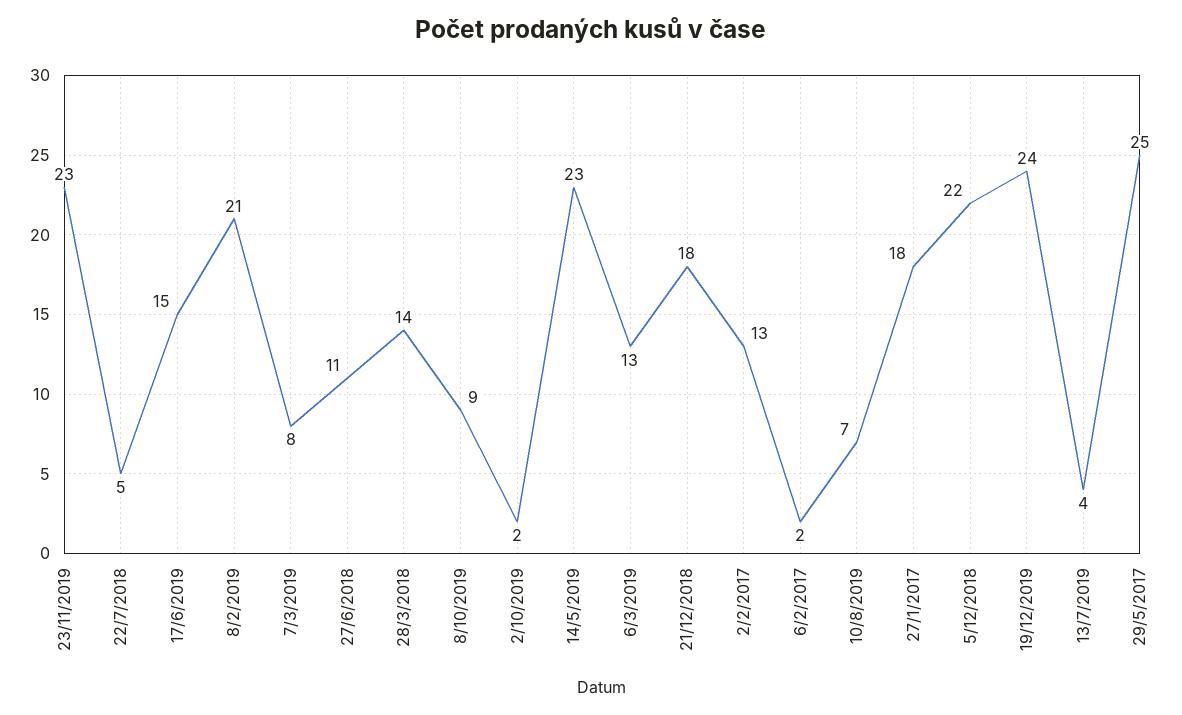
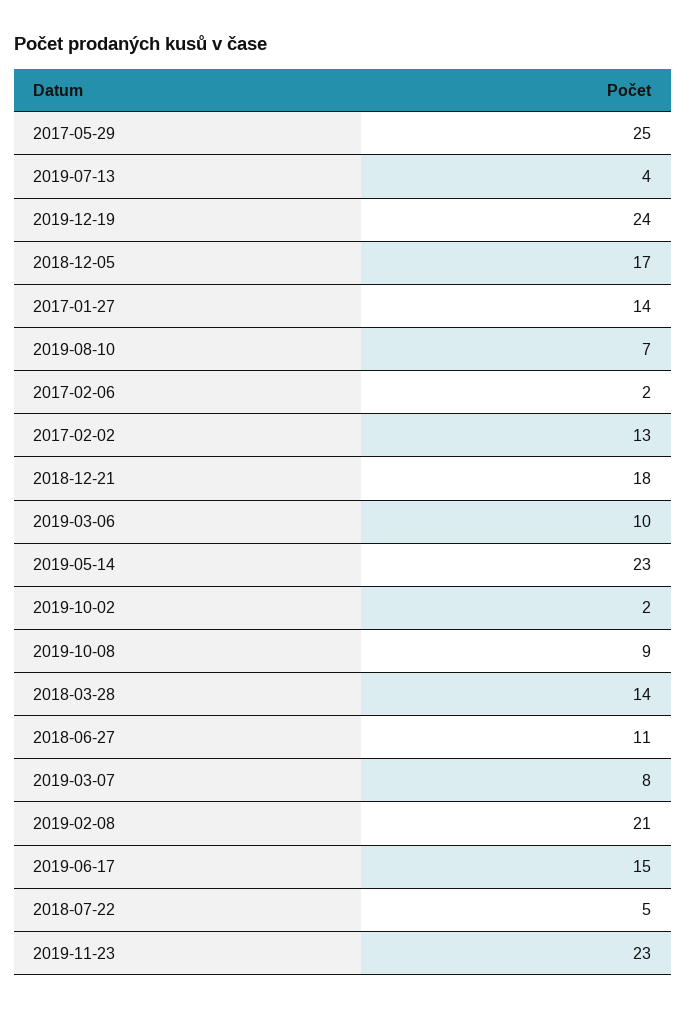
6/3/2019: 13 -> 10
27/1/2017: 18 -> 14
5/12/2018: 22 -> 17

